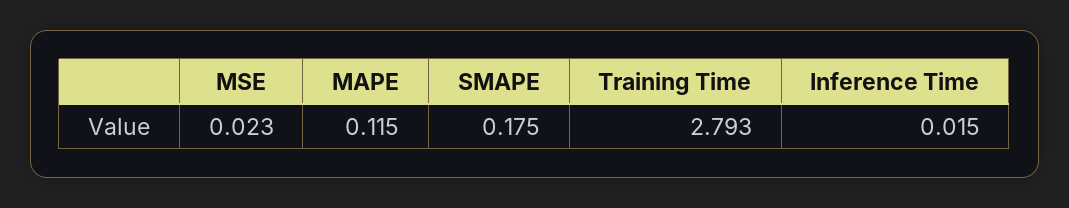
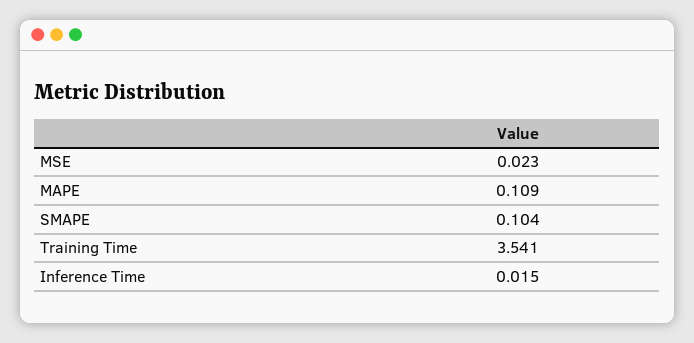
MAPE: 0.115 -> 0.109
SMAPE: 0.175 -> 0.104
Training Time: 2.793 -> 3.541

